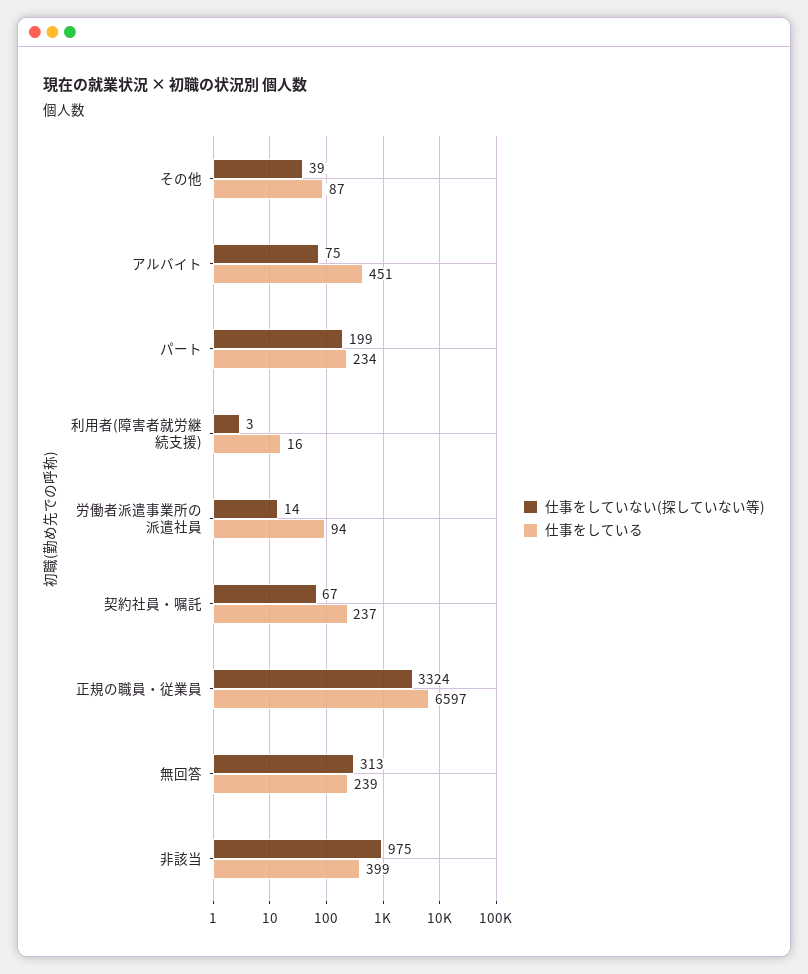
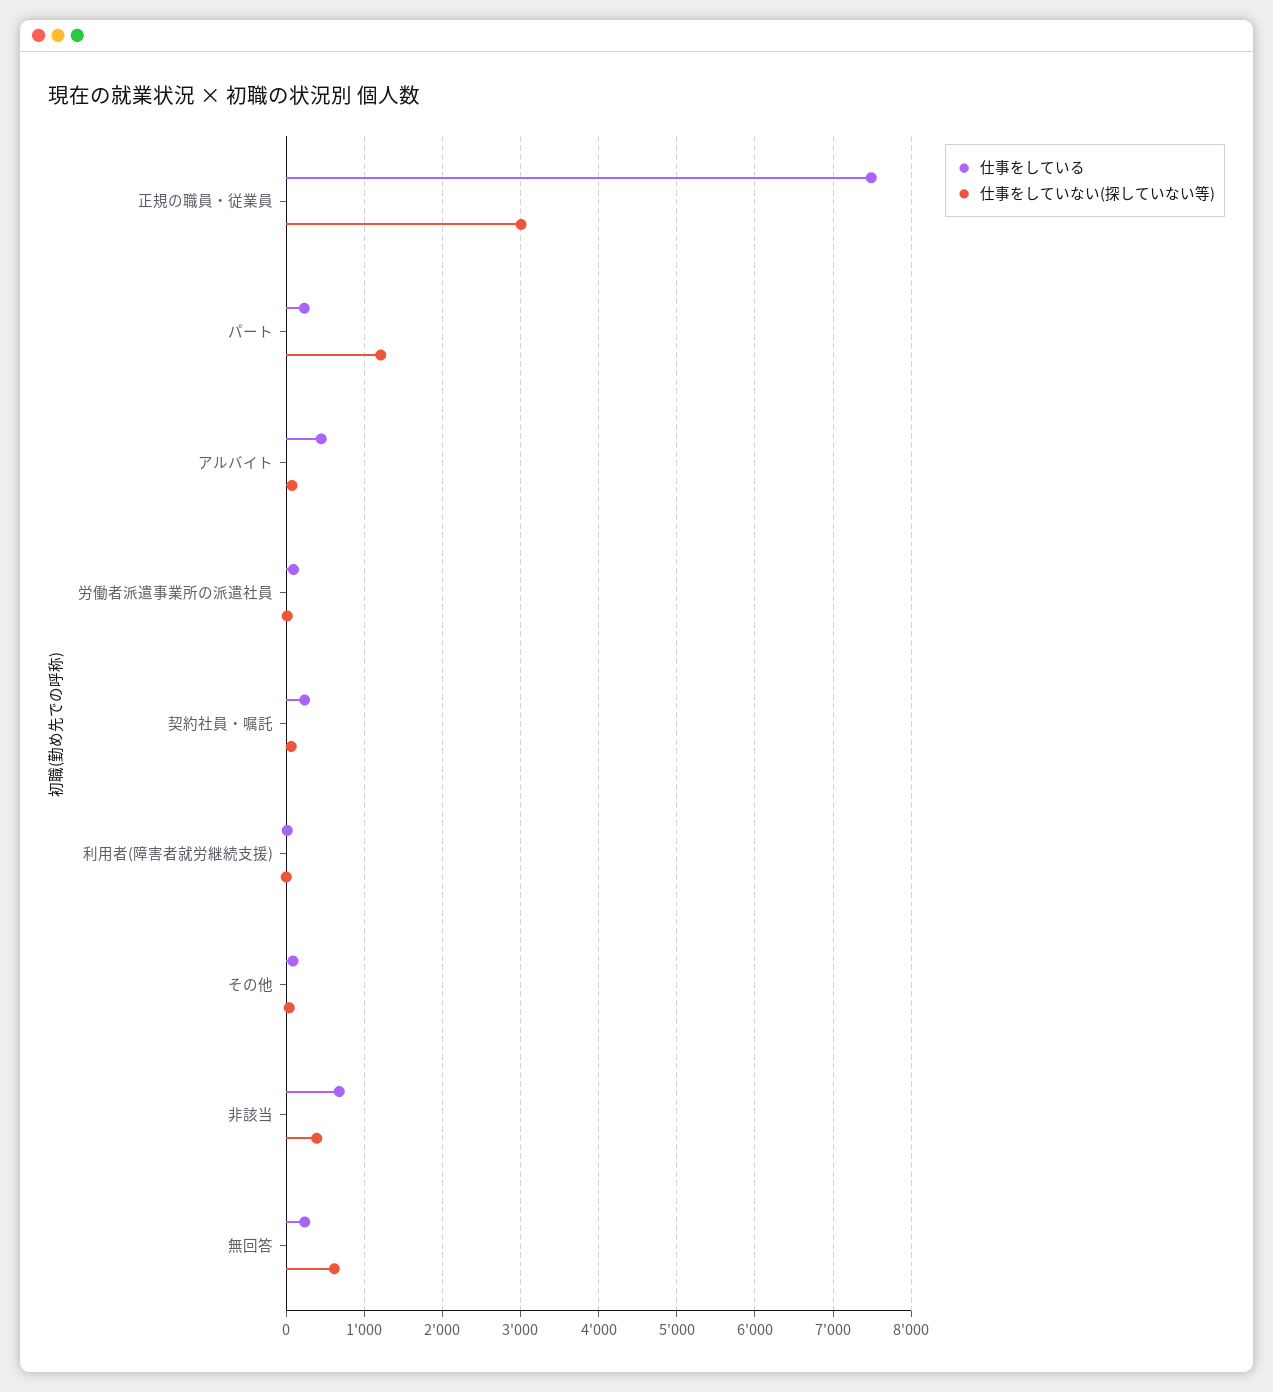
仕事をしていない(探していない等), パート: 199 -> 1200
仕事をしていない(探していない等), 正規の職員・従業員: 3324 -> 3000
仕事をしている, 正規の職員・従業員: 6597 -> 7500
仕事をしていない(探していない等), 無回答: 313 -> 600
仕事をしていない(探していない等), 非該当: 975 -> 400
仕事をしている, 非該当: 399 -> 700

